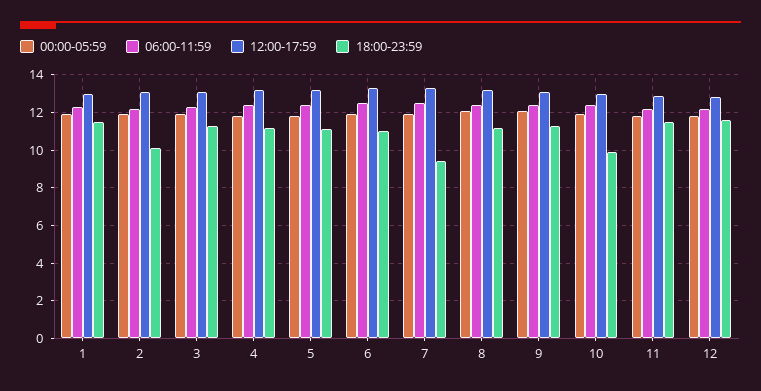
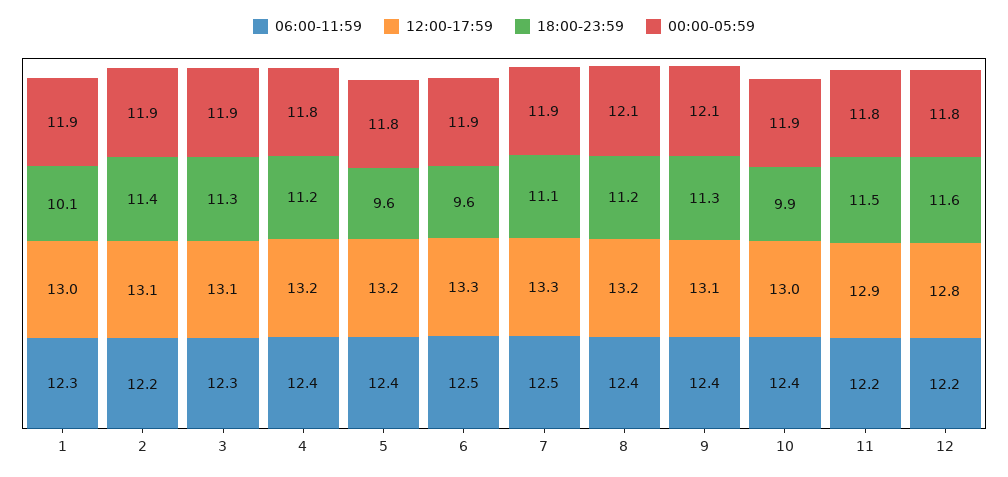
18:00-23:59, 1: 11.5 -> 10.1
18:00-23:59, 2: 10 -> 11.4
18:00-23:59, 5: 11 -> 9.6
18:00-23:59, 6: 11 -> 9.6
18:00-23:59, 7: 9.5 -> 11.1

